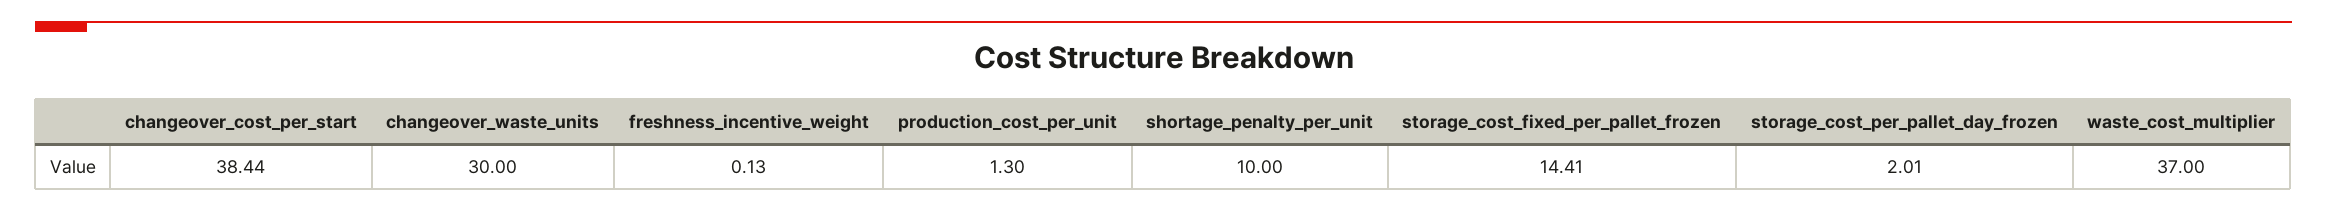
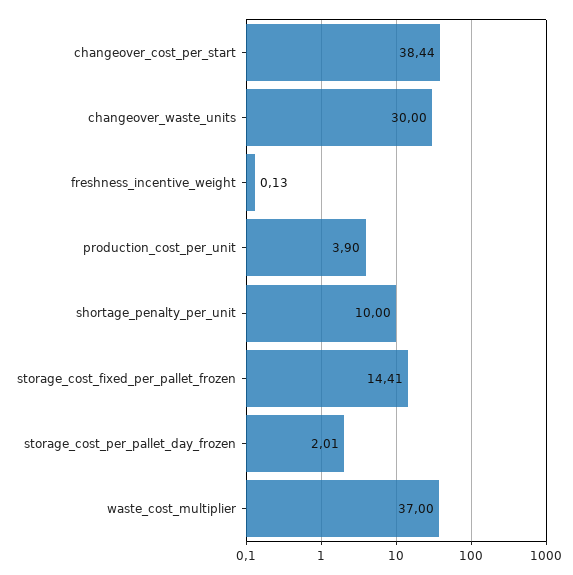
production_cost_per_unit: 1.3 -> 3.9

